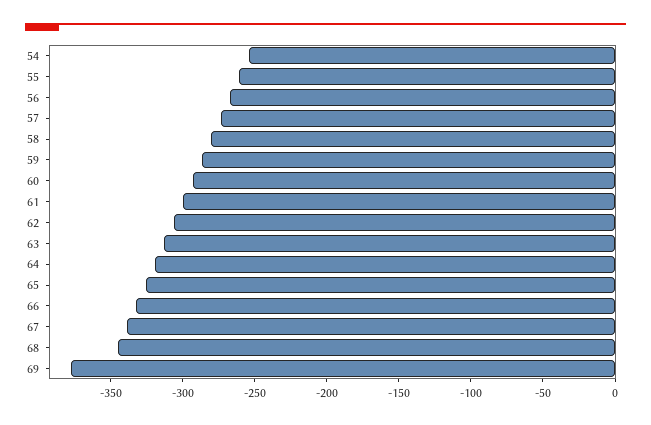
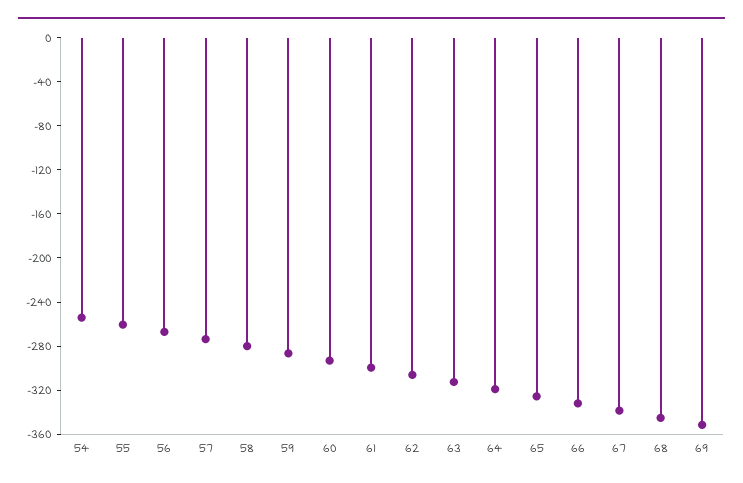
69: -380 -> -350

